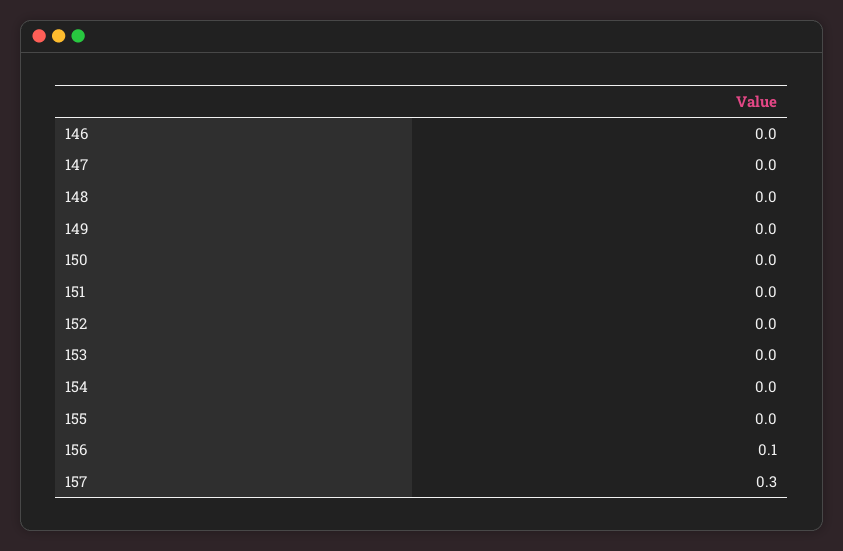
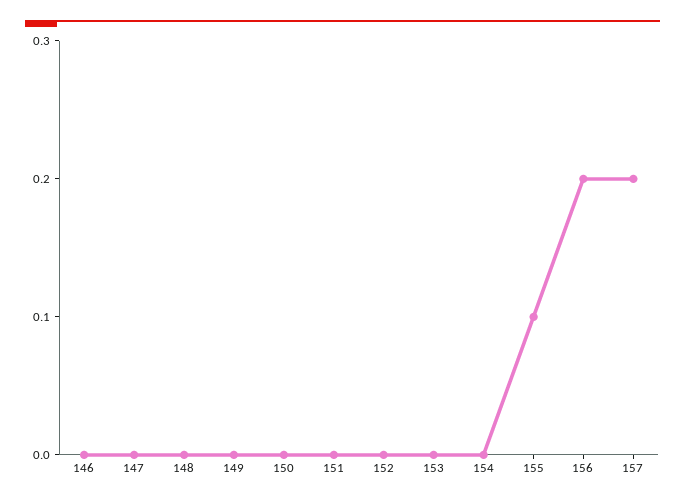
155: 0 -> 0.1
156: 0.1 -> 0.2
157: 0.3 -> 0.2

